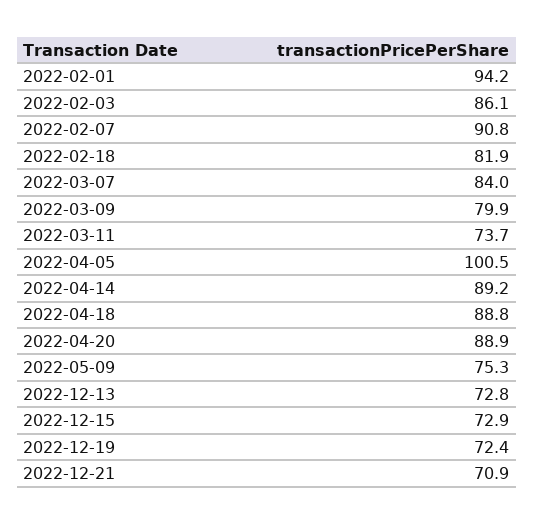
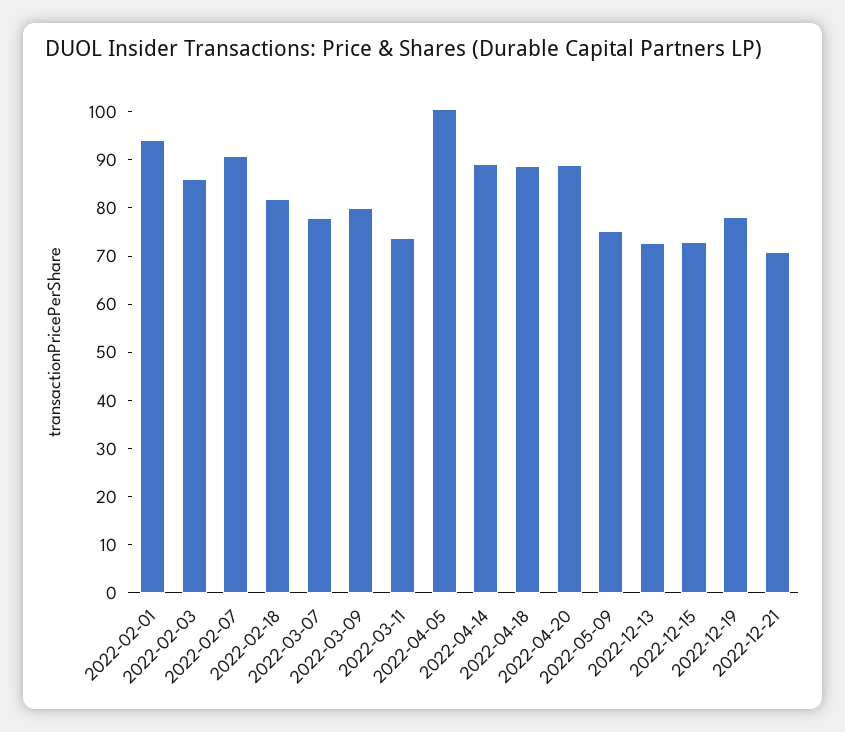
2022-03-07: 84 -> 78
2022-12-19: 72.4 -> 78

